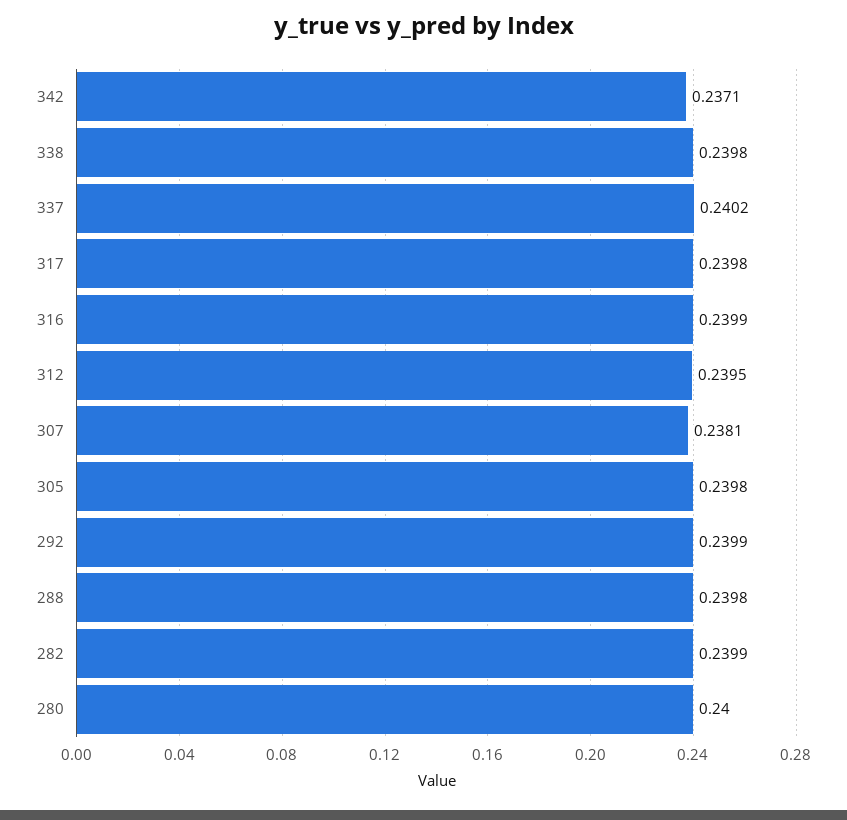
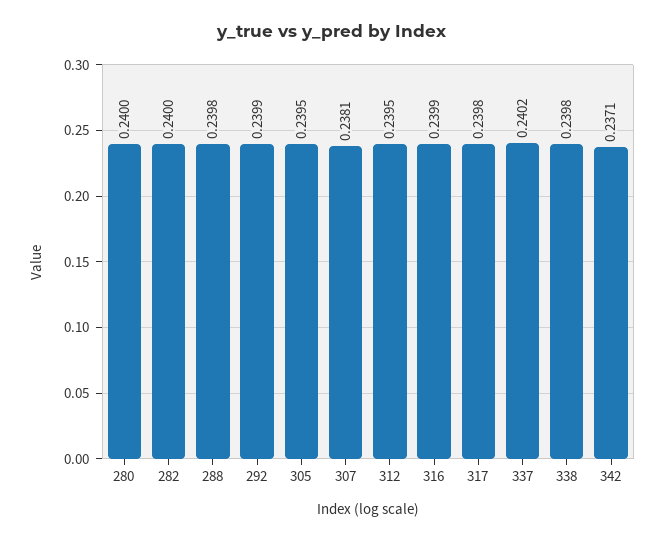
305: 0.2398 -> 0.2395
282: 0.2399 -> 0.24

